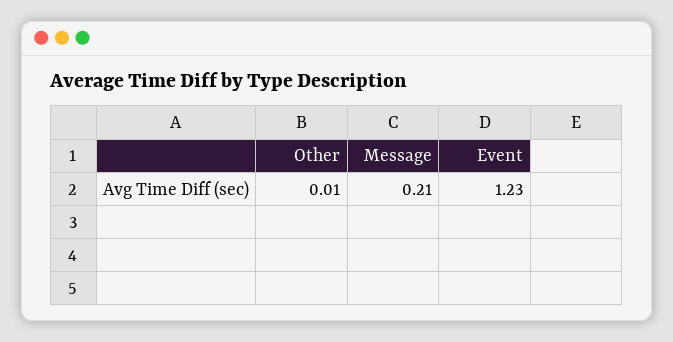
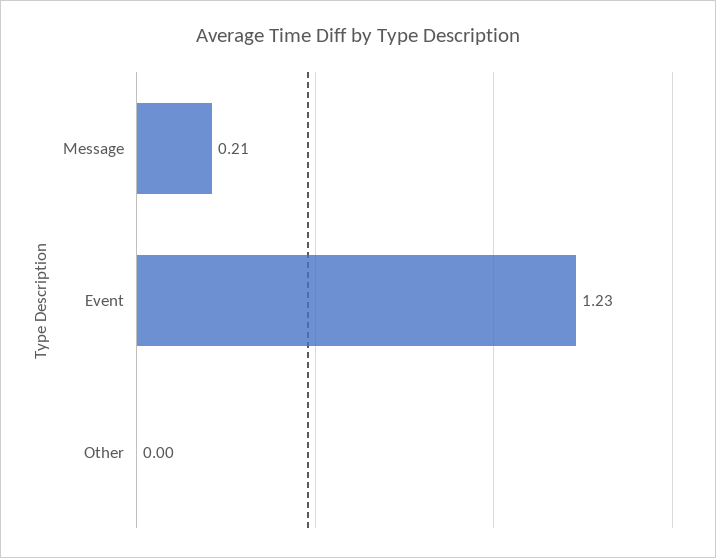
Other: 0.01 -> 0

